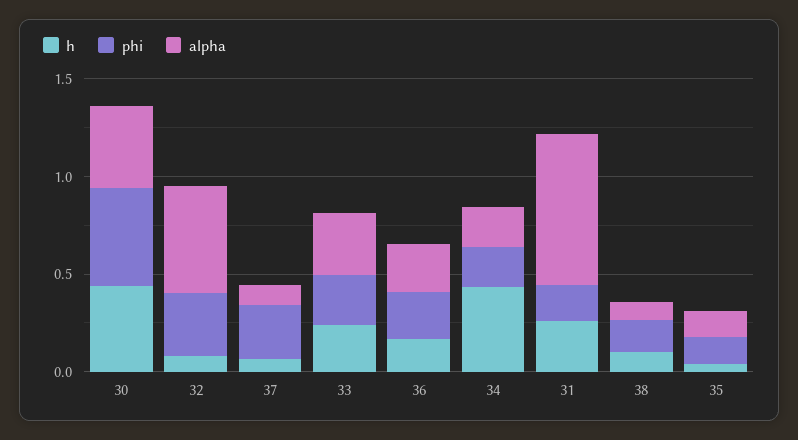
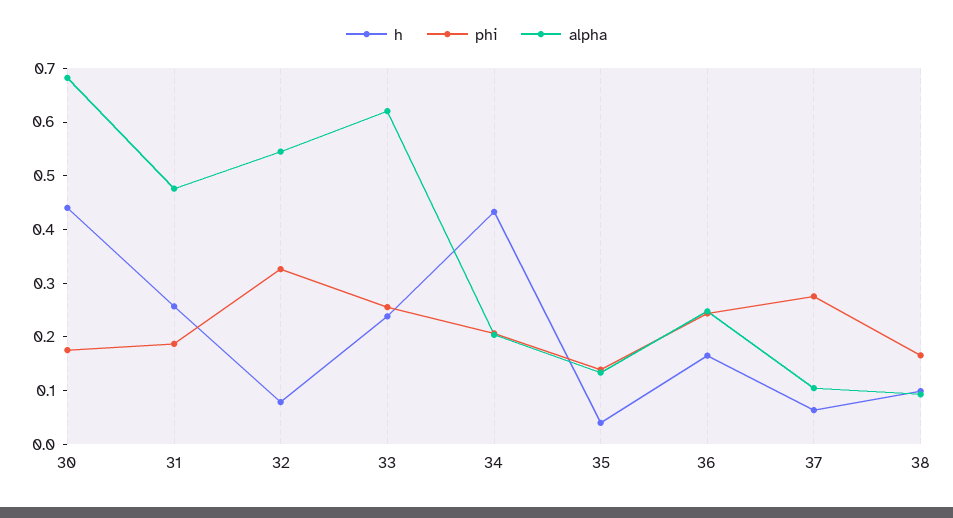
phi, 30: 0.5 -> 0.18
alpha, 30: 0.4 -> 0.68
alpha, 33: 0.3 -> 0.62
alpha, 31: 0.8 -> 0.48

